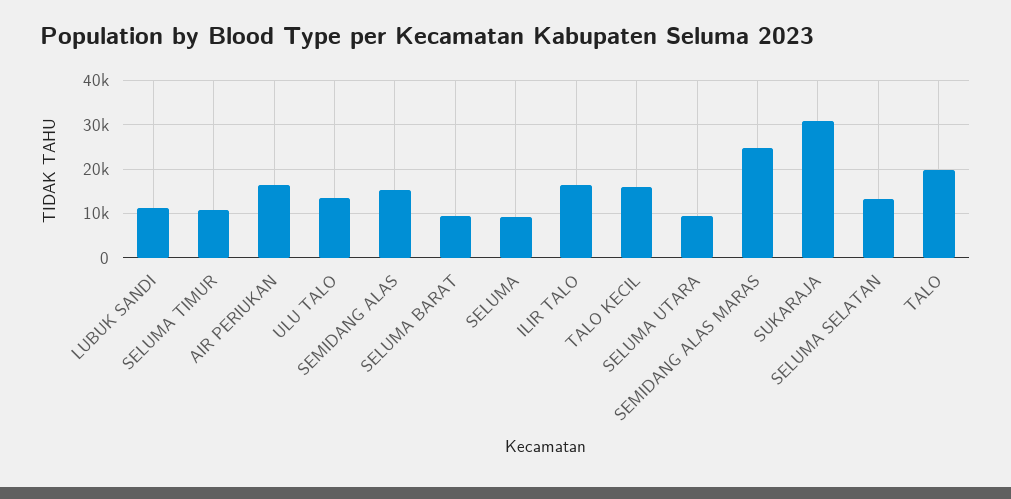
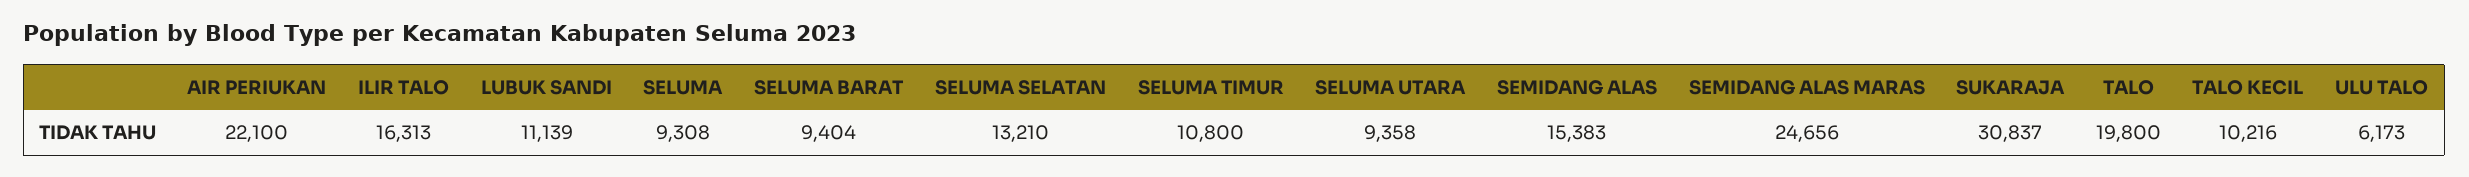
AIR PERIUKAN: 16000 -> 22100
ULU TALO: 14000 -> 6173
TALO KECIL: 16000 -> 10216

